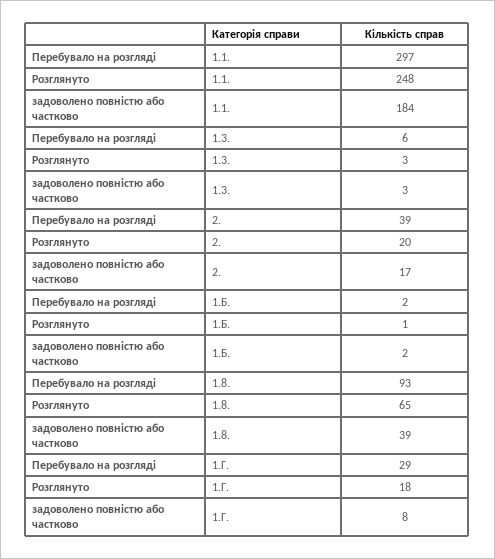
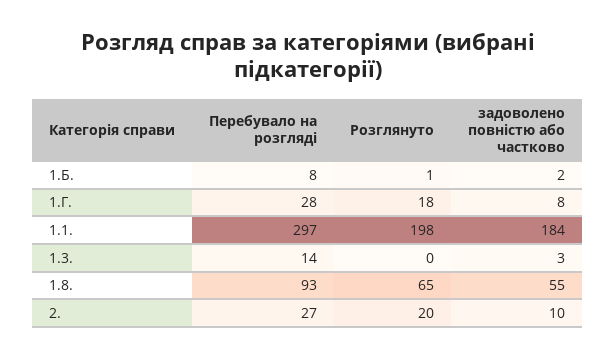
Розглянуто, 1.1.: 248 -> 198
Перебувало на розгляді, 1.3.: 6 -> 14
Розглянуто, 1.3.: 3 -> 0
Перебувало на розгляді, 2.: 39 -> 27
задоволено повністю або частково, 2.: 17 -> 10
Перебувало на розгляді, 1.Б.: 2 -> 8
задоволено повністю або частково, 1.8.: 39 -> 55
Перебувало на розгляді, 1.Г.: 29 -> 28

